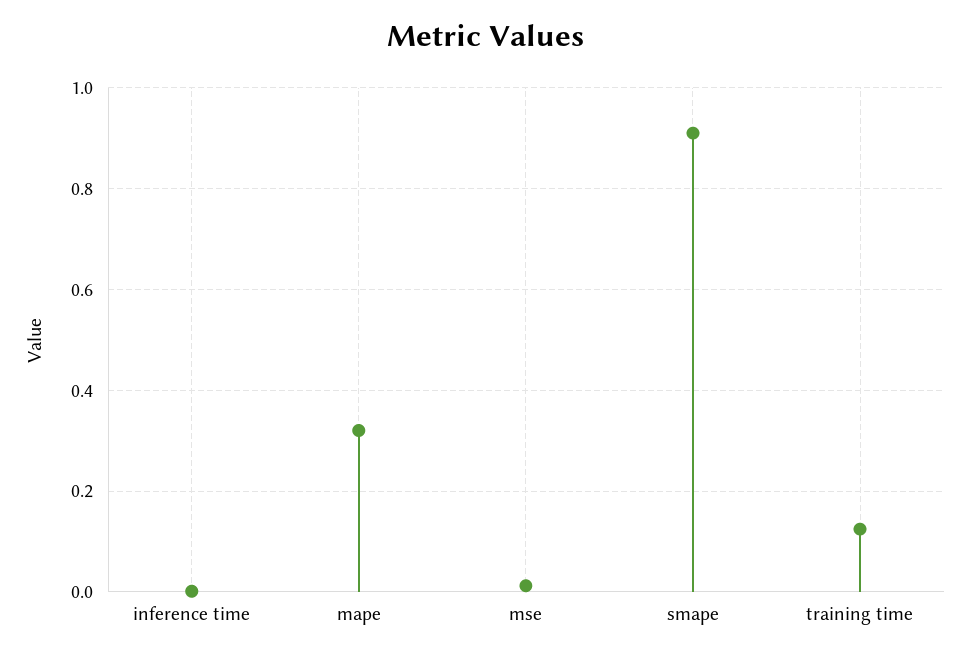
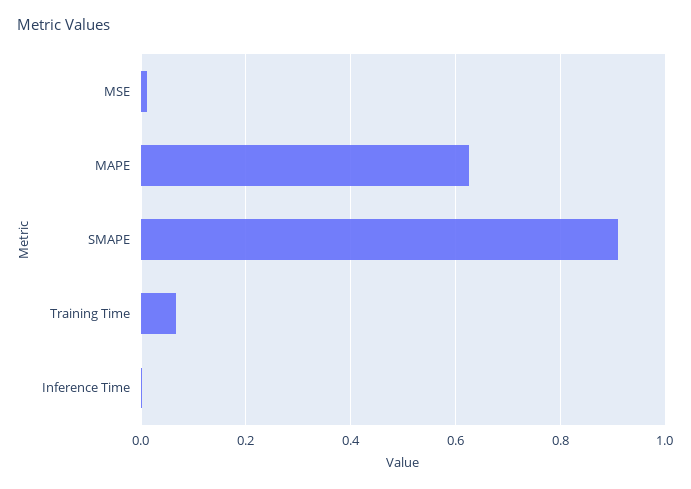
mape: 0.32 -> 0.62
training time: 0.12 -> 0.06

